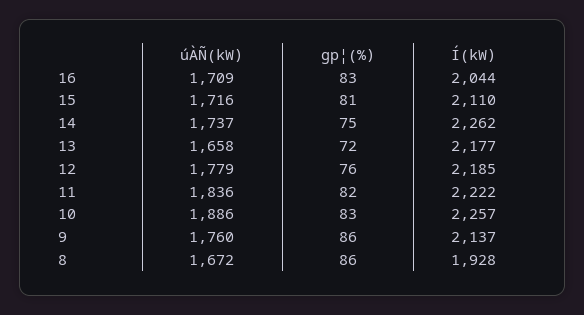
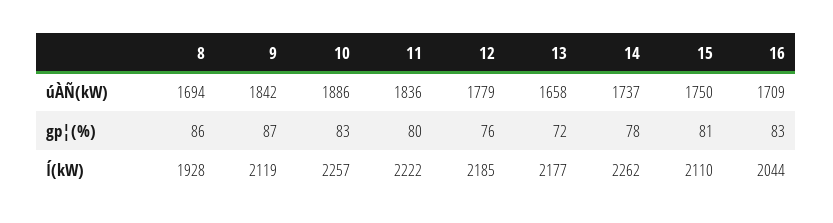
úÀÑ(kW), 15: 1716 -> 1750
gp¦(%), 14: 75 -> 78
gp¦(%), 11: 82 -> 80
úÀÑ(kW), 9: 1760 -> 1842
gp¦(%), 9: 86 -> 87
Í(kW), 9: 2137 -> 2119
úÀÑ(kW), 8: 1672 -> 1694

